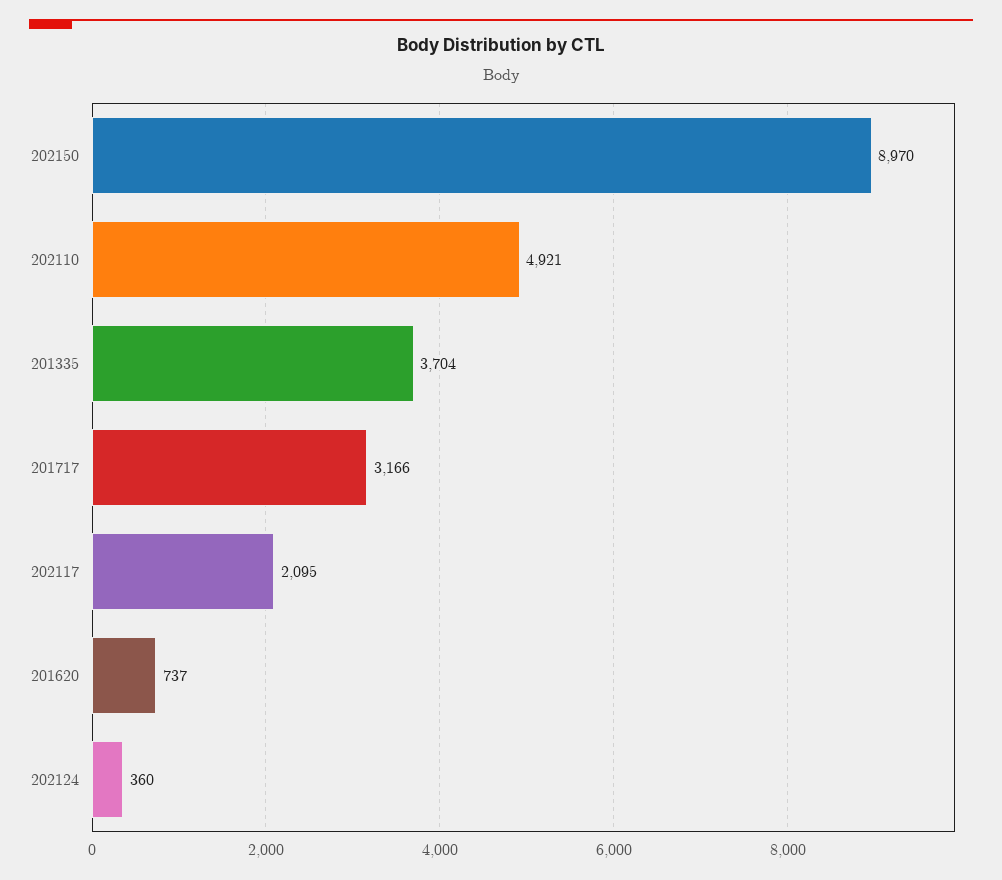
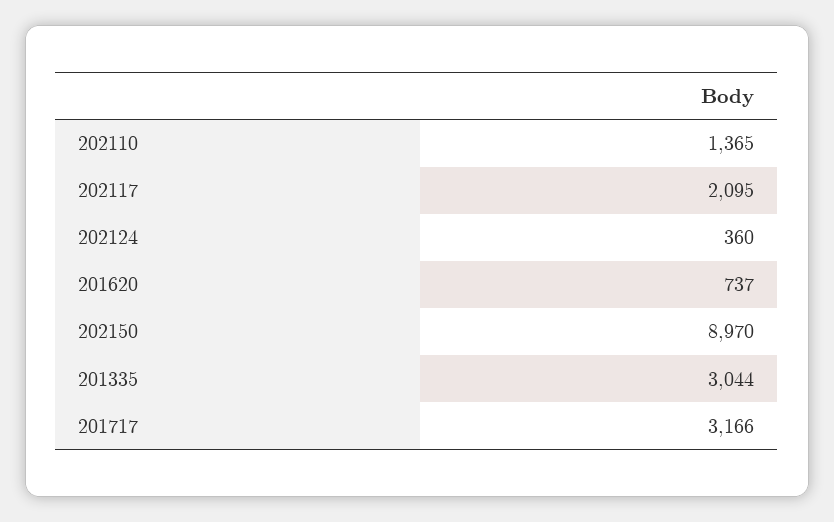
202110: 4921 -> 1365
201335: 3704 -> 3044

